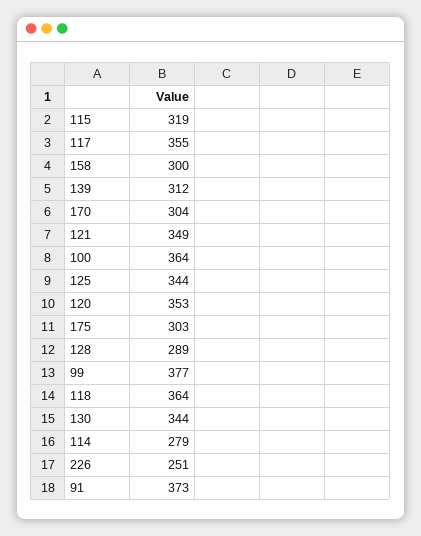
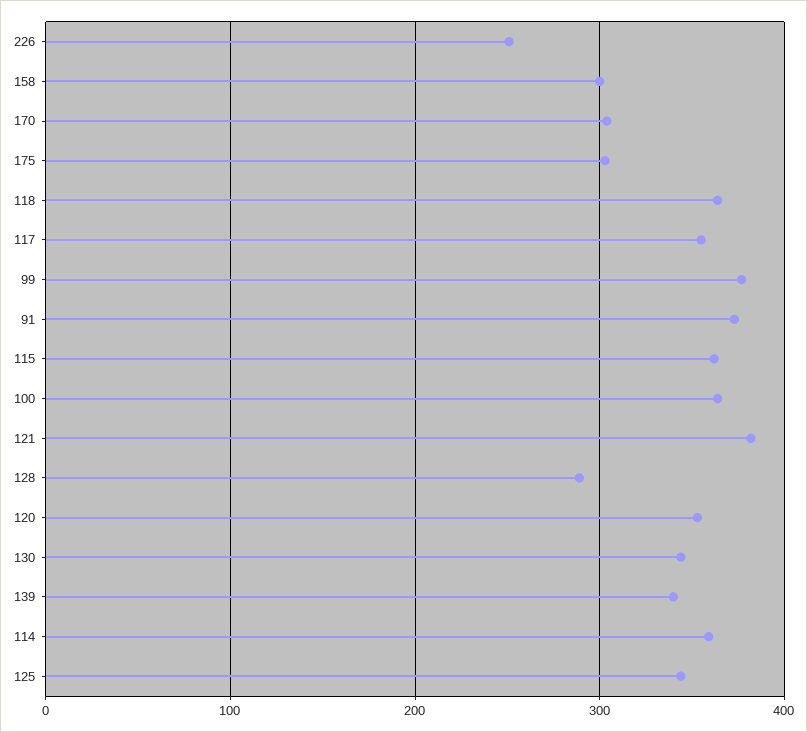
115: 319 -> 360
139: 312 -> 340
121: 349 -> 380
114: 279 -> 360

